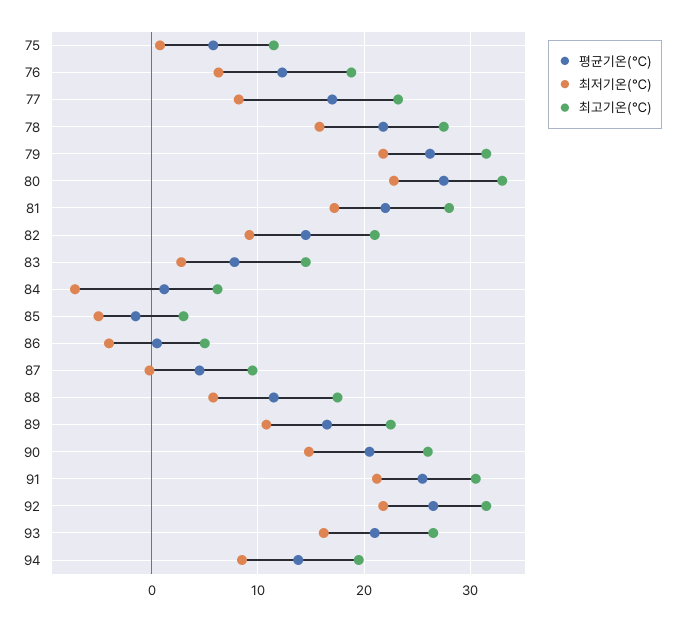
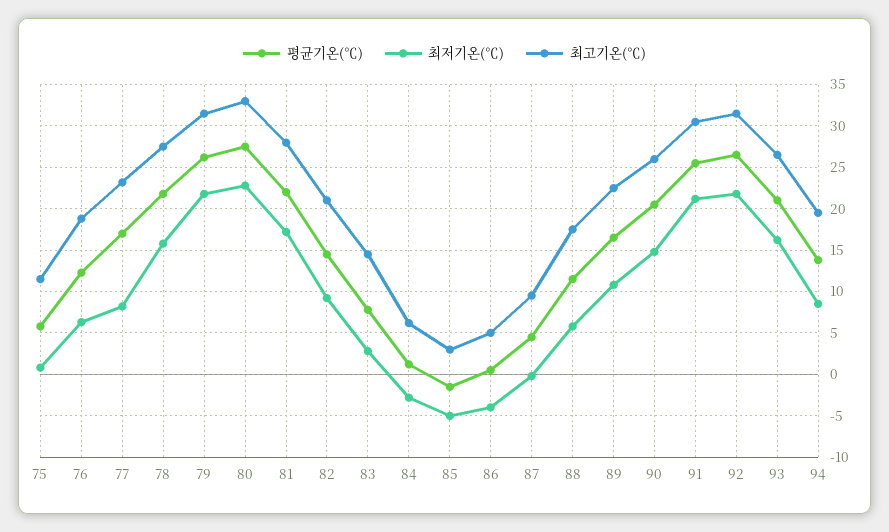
최저기온(℃), 84: -7 -> -3

